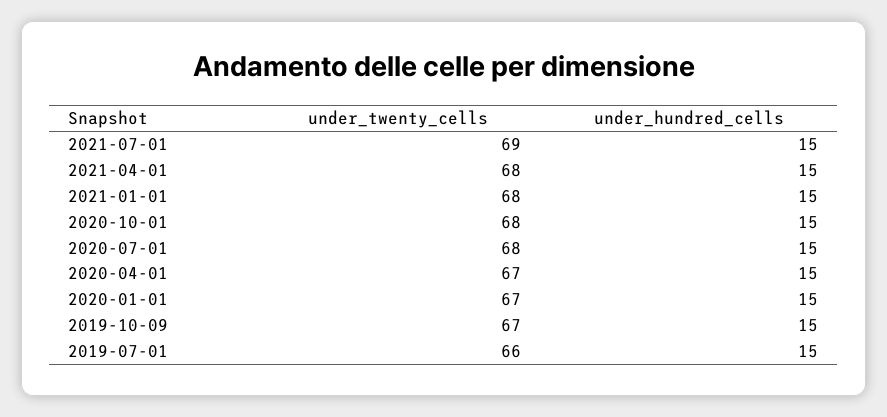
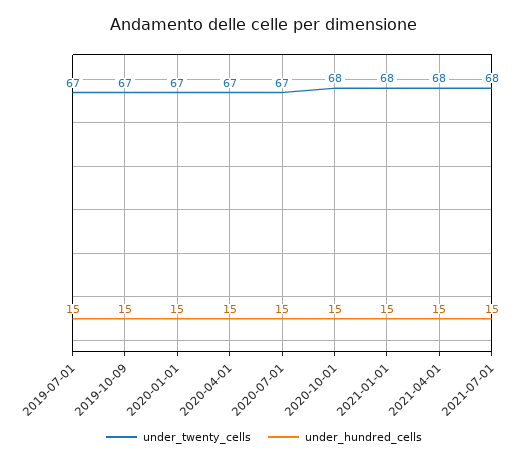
under_twenty_cells, 2021-07-01: 69 -> 68
under_twenty_cells, 2020-07-01: 68 -> 67
under_twenty_cells, 2019-07-01: 66 -> 67

